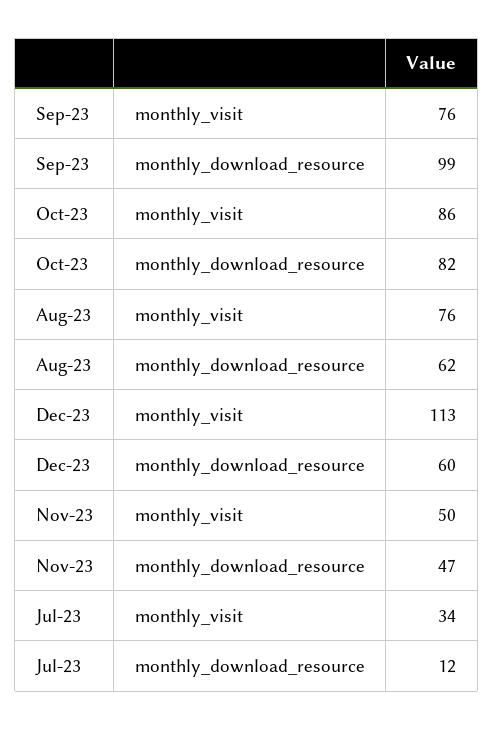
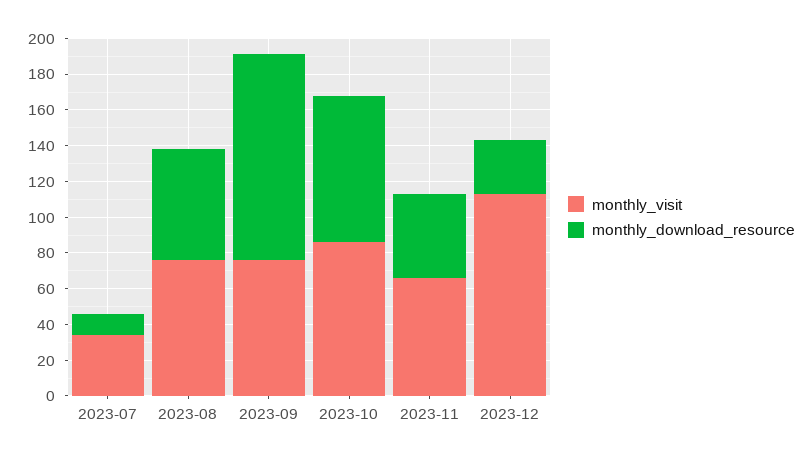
monthly_download_resource, Sep-23: 99 -> 115
monthly_download_resource, Dec-23: 60 -> 30
monthly_visit, Nov-23: 50 -> 65

